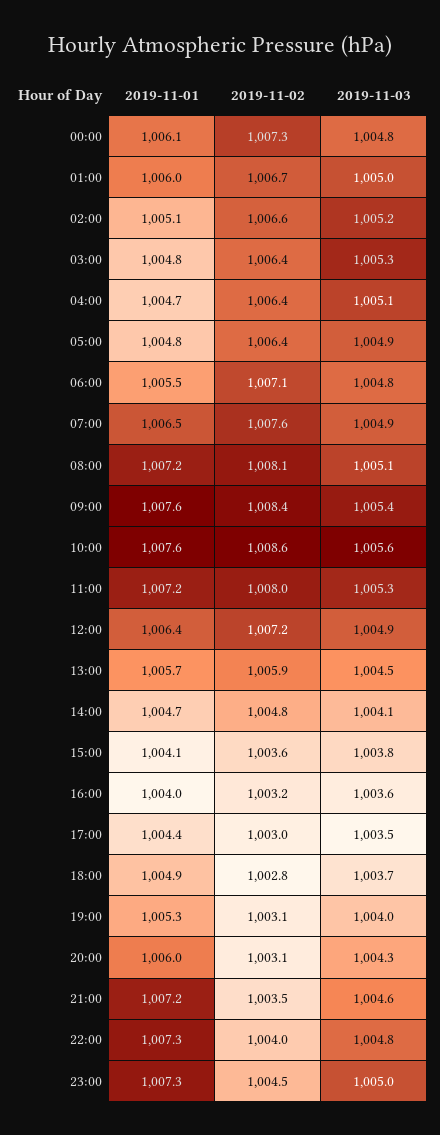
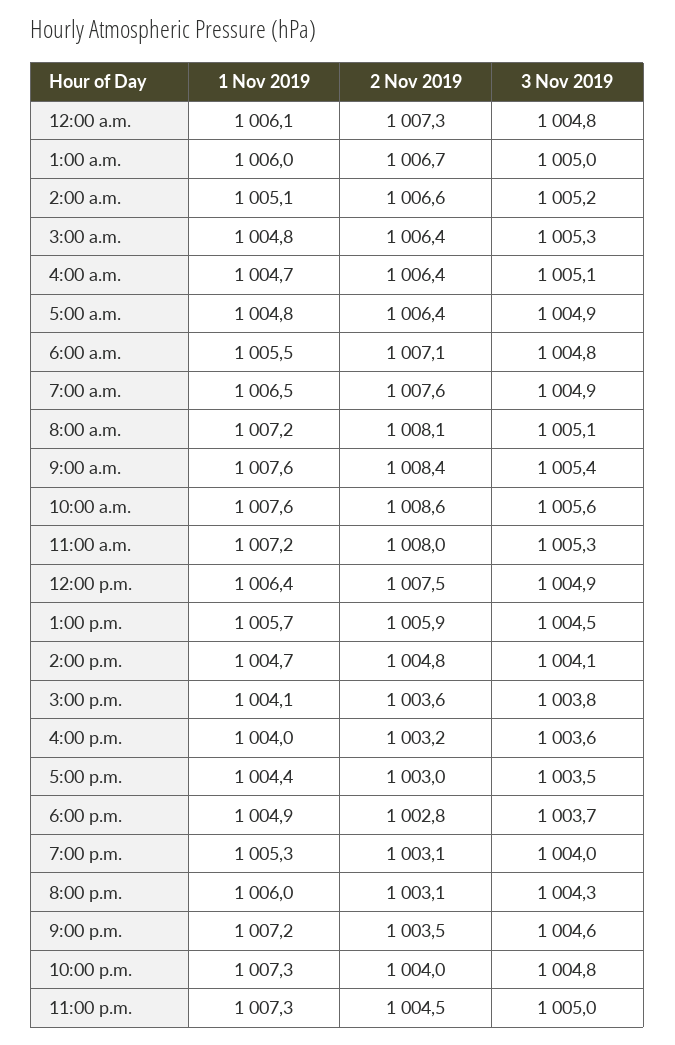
2019-11-02, 12:00: 1007.2 -> 1007.5

